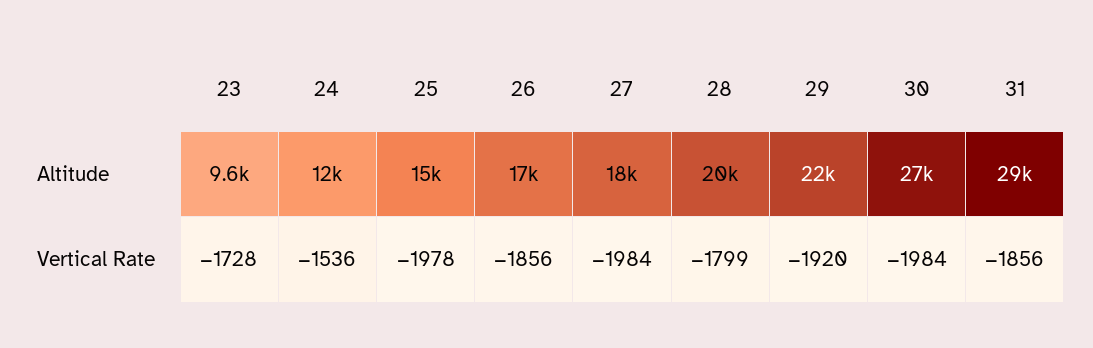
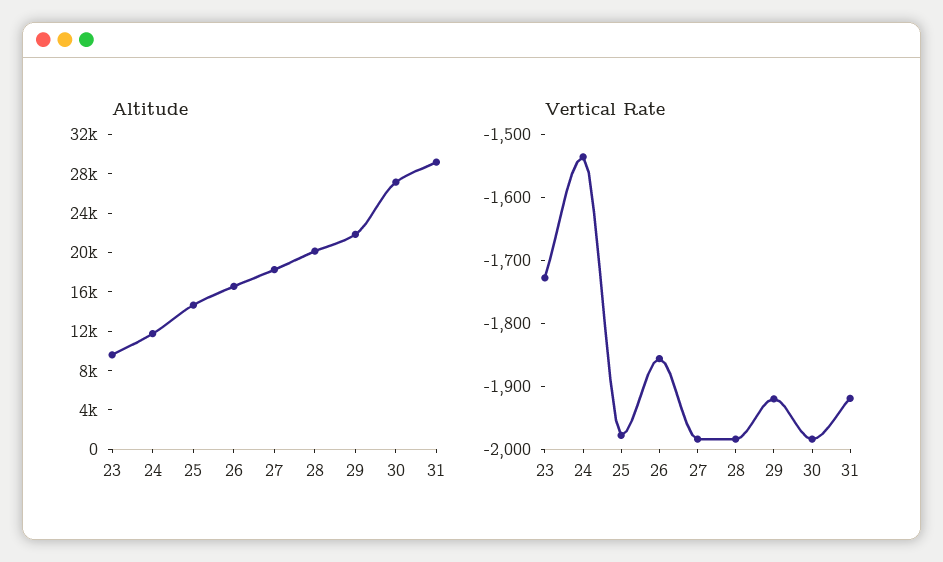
Vertical Rate, 28: -1799 -> -1980
Vertical Rate, 31: -1856 -> -1920

